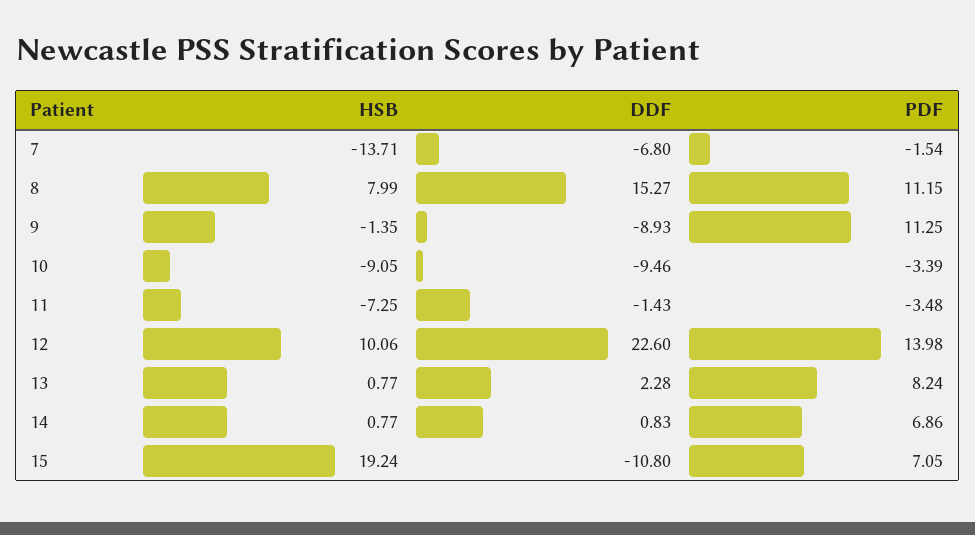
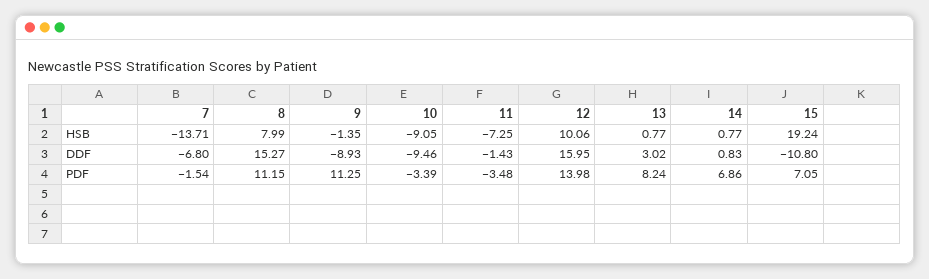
DDF, 12: 22.6 -> 15.95
DDF, 13: 2.28 -> 3.02

